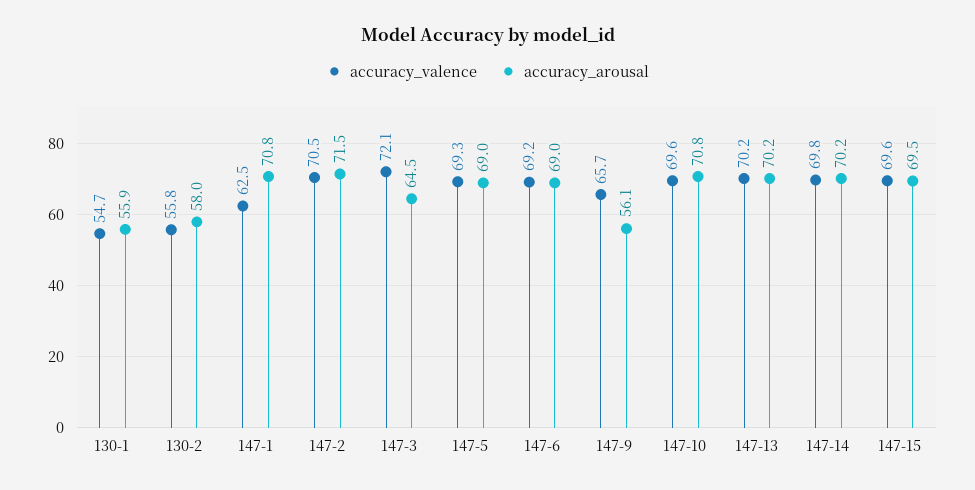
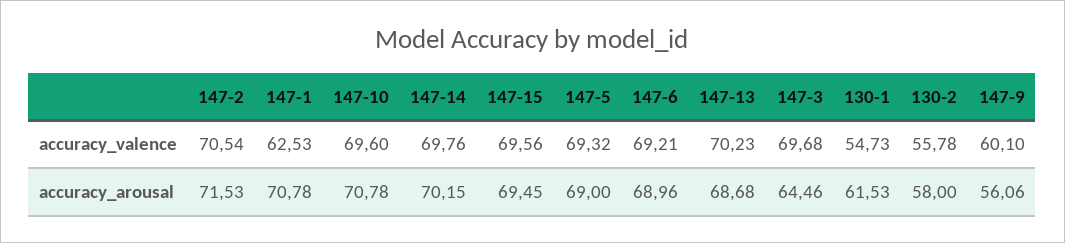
accuracy_arousal, 130-1: 55.9 -> 61.53
accuracy_valence, 147-3: 72.1 -> 69.68
accuracy_valence, 147-9: 65.7 -> 60.1
accuracy_arousal, 147-13: 70.2 -> 68.68

